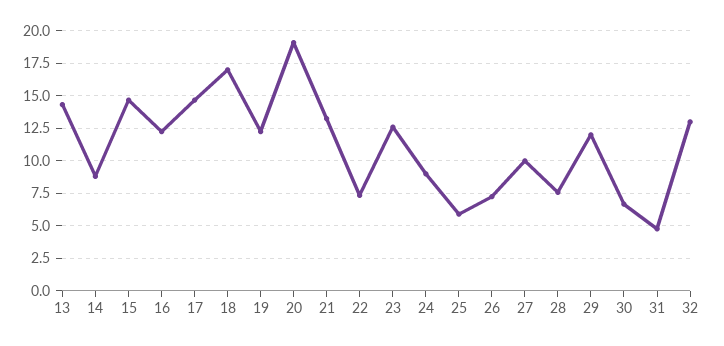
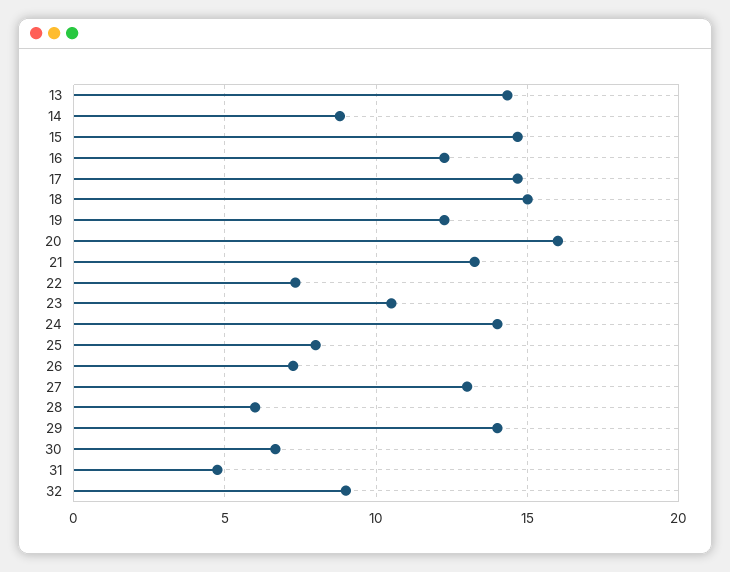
18: 17 -> 15
20: 19 -> 16
23: 12.5 -> 10.5
24: 9 -> 14
25: 6 -> 8
27: 10 -> 13
28: 7.5 -> 6
29: 12 -> 14
32: 13 -> 9

